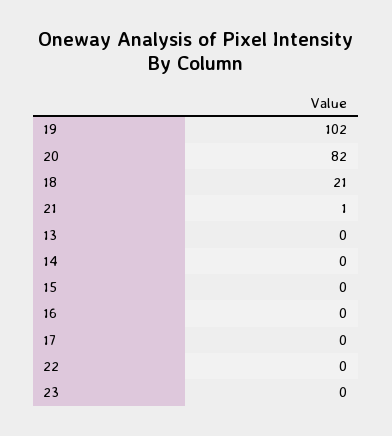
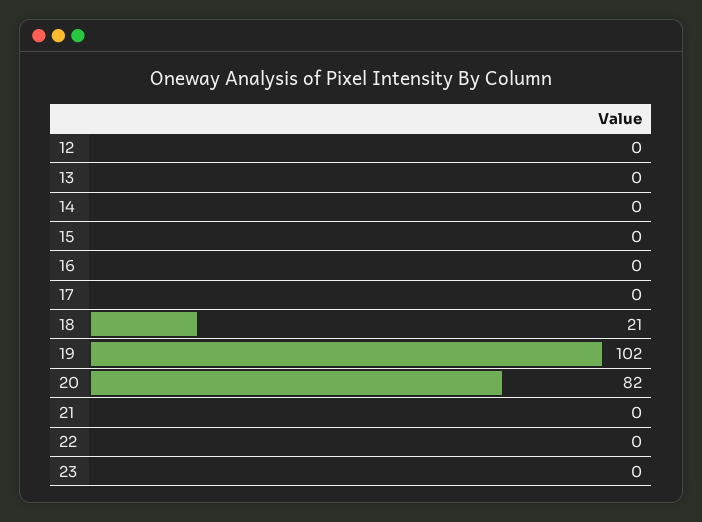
21: 1 -> 0
12: none -> 0

